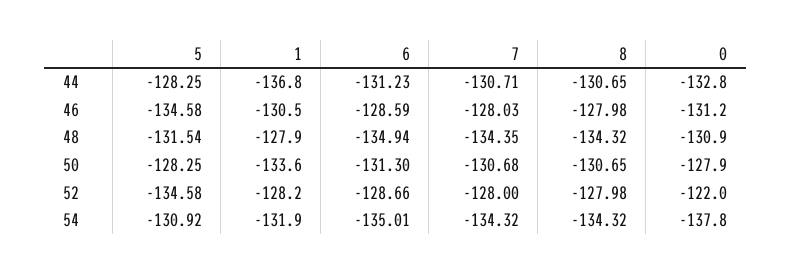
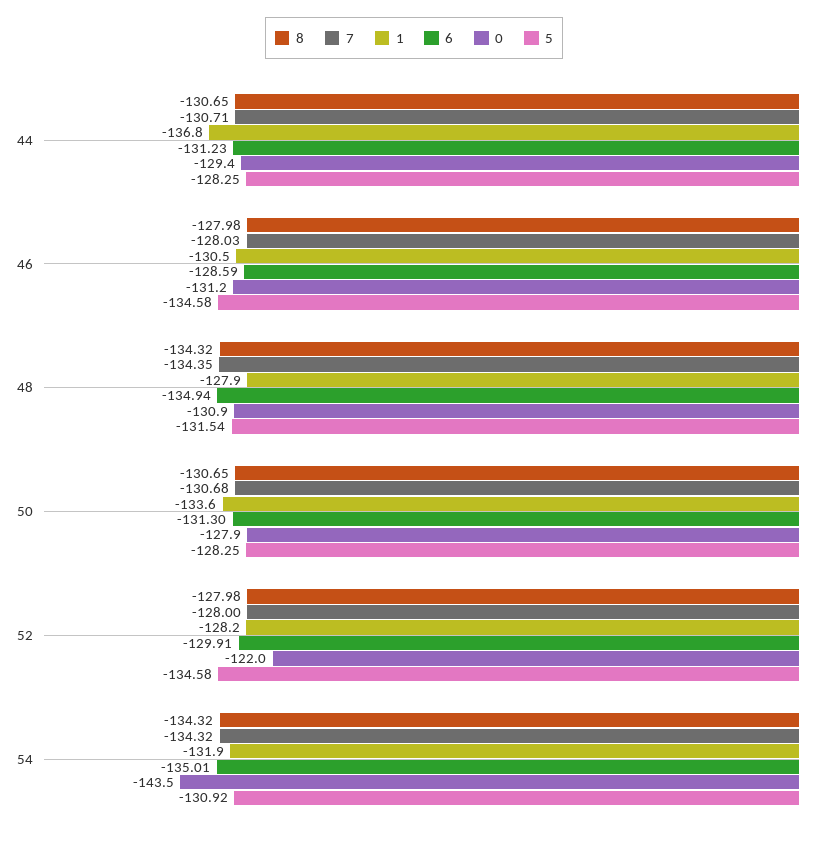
0, 44: -132.8 -> -129.4
6, 52: -128.66 -> -129.91
0, 54: -137.8 -> -143.5

